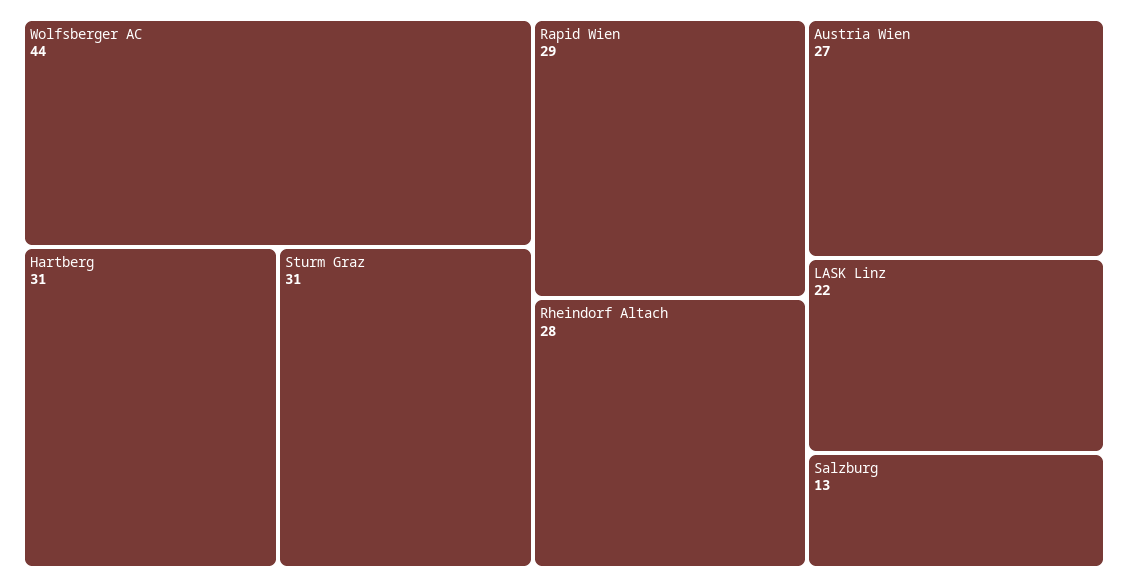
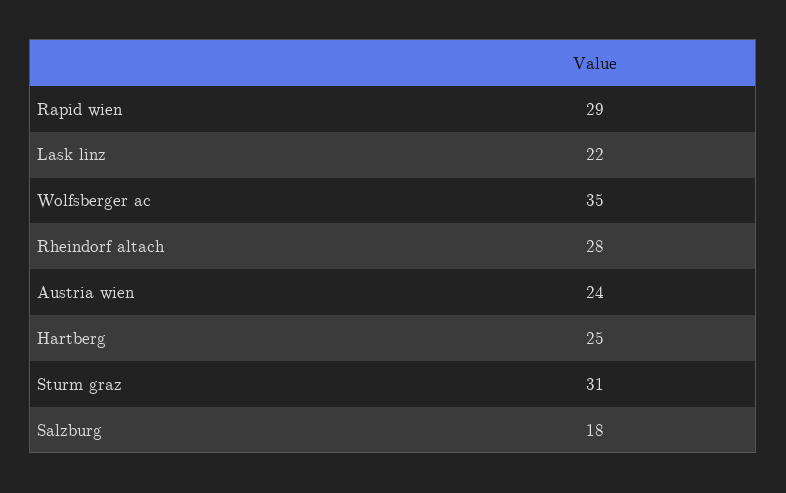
Wolfsberger AC: 44 -> 35
Hartberg: 31 -> 25
Austria Wien: 27 -> 24
Salzburg: 13 -> 18

